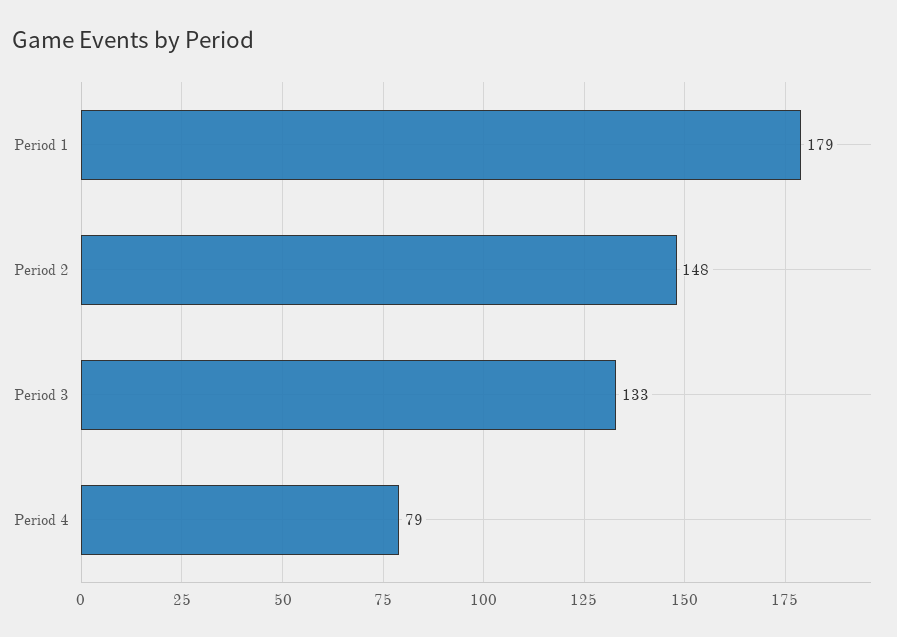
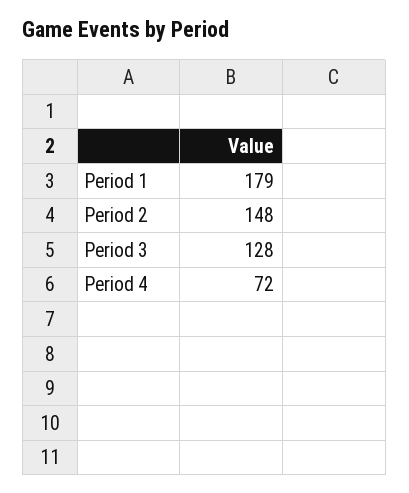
Period 3: 133 -> 128
Period 4: 79 -> 72

